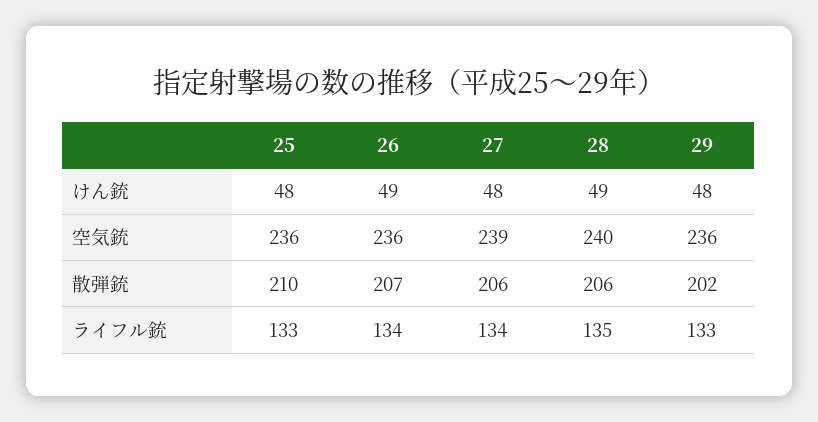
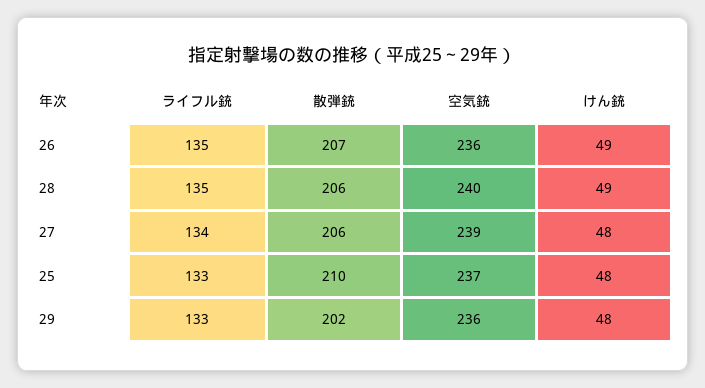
25, 空気銃: 236 -> 237
26, ライフル銃: 134 -> 135

